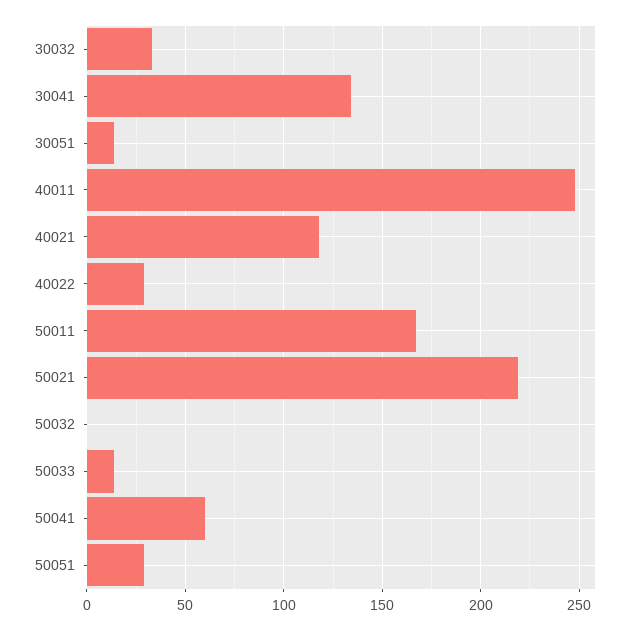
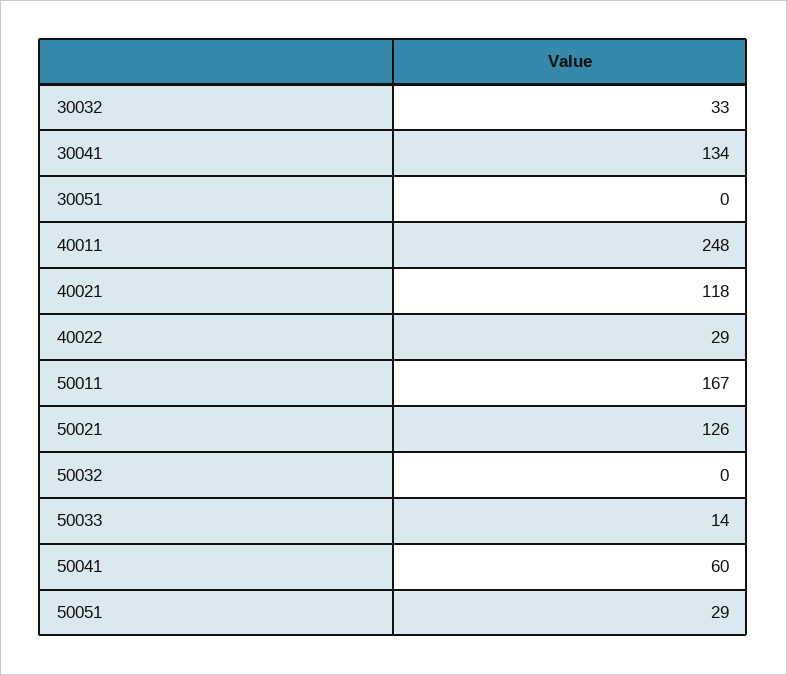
30051: 15 -> 0
50021: 220 -> 126

